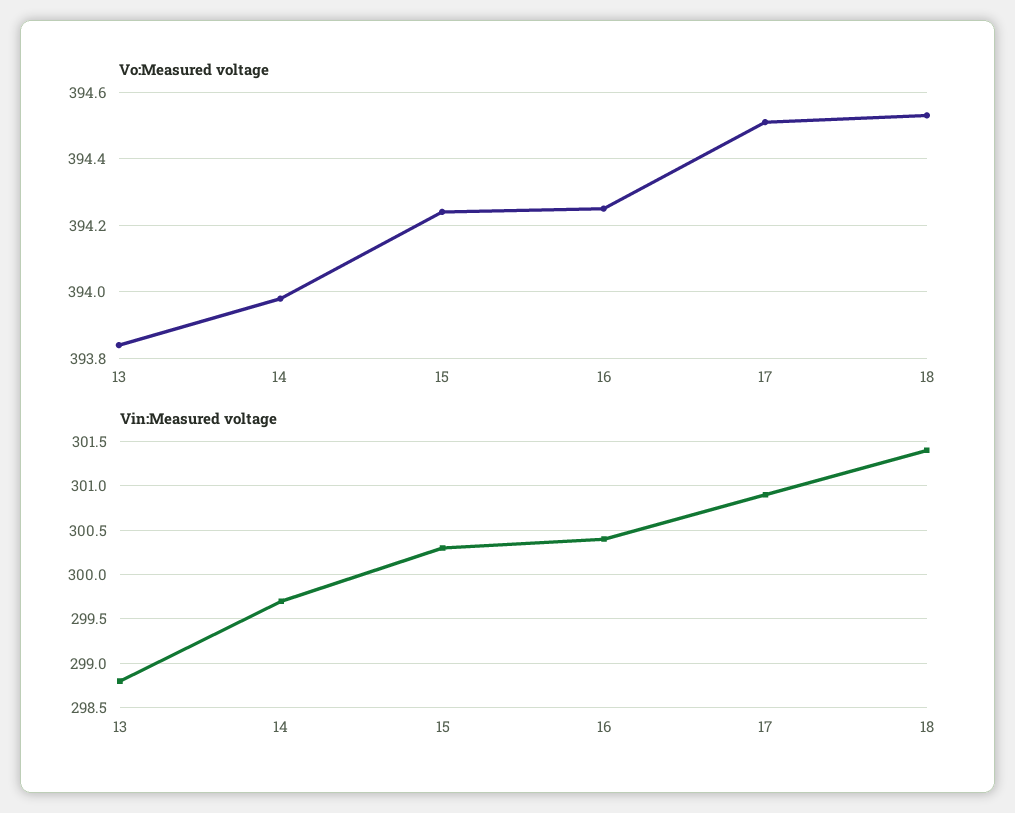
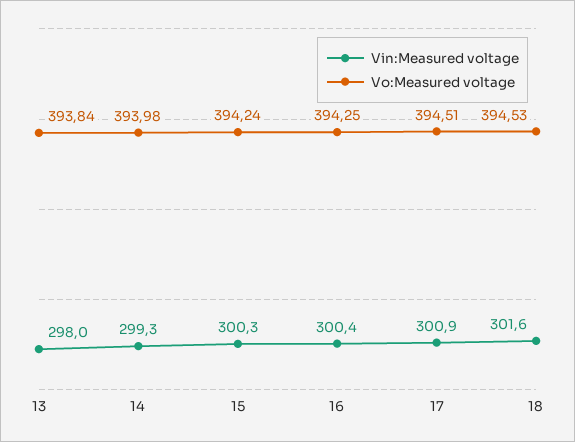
Vin:Measured voltage, 13: 298.8 -> 298
Vin:Measured voltage, 14: 299.7 -> 299.3
Vin:Measured voltage, 18: 301.4 -> 301.6

